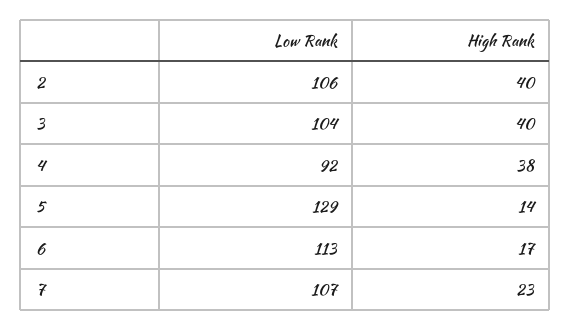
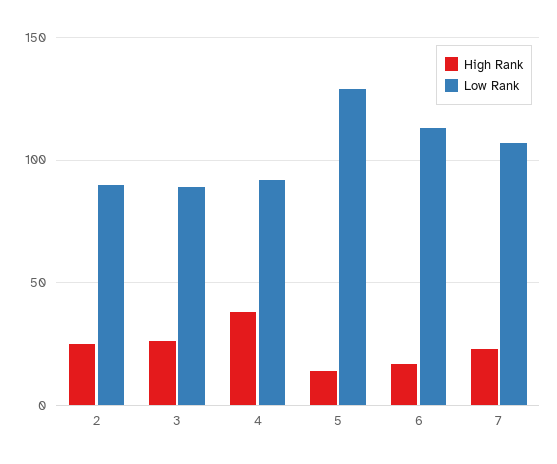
Low Rank, 2: 106 -> 90
High Rank, 2: 40 -> 25
Low Rank, 3: 104 -> 90
High Rank, 3: 40 -> 25

